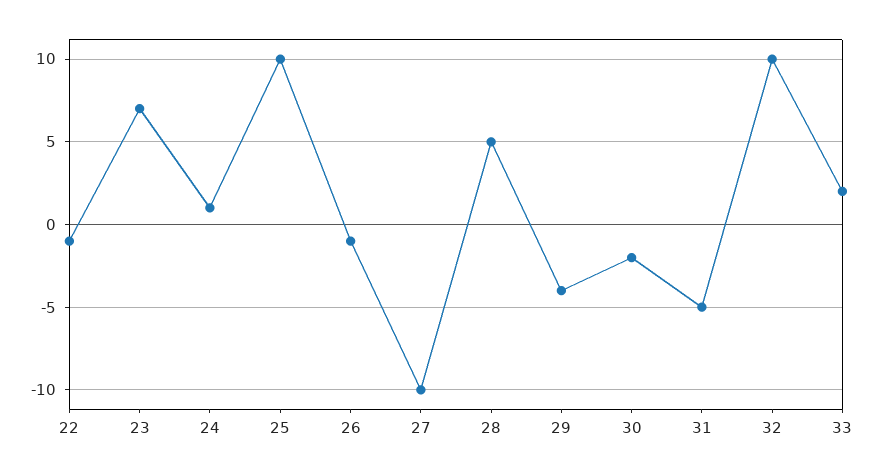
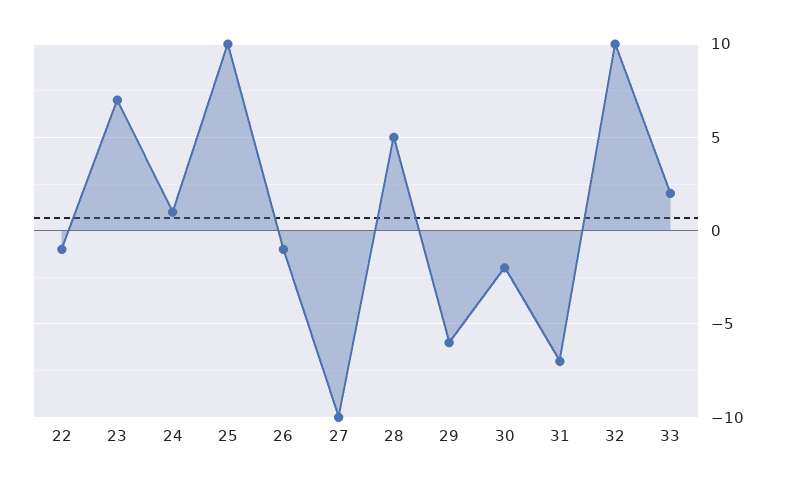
29: -4 -> -6
31: -5 -> -7

